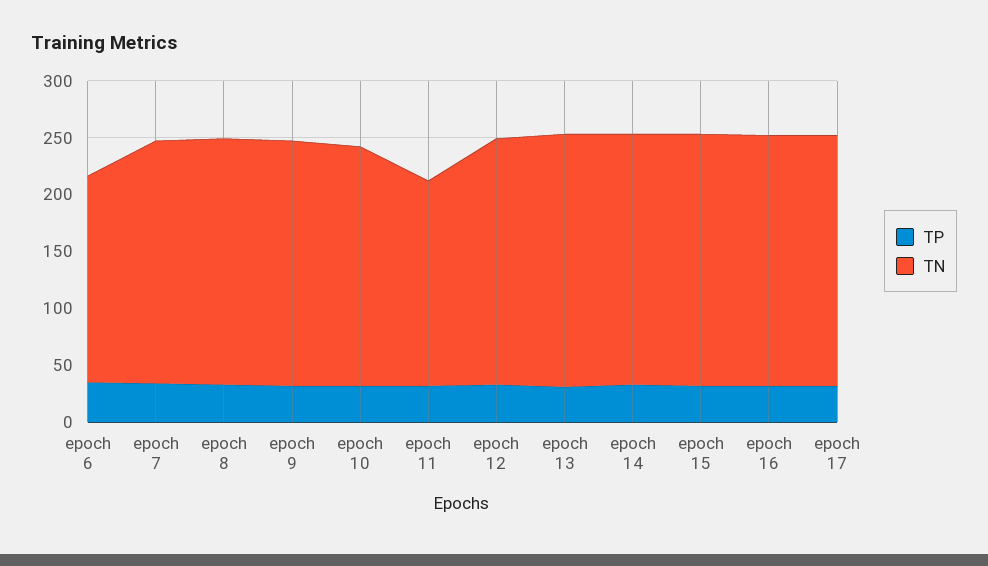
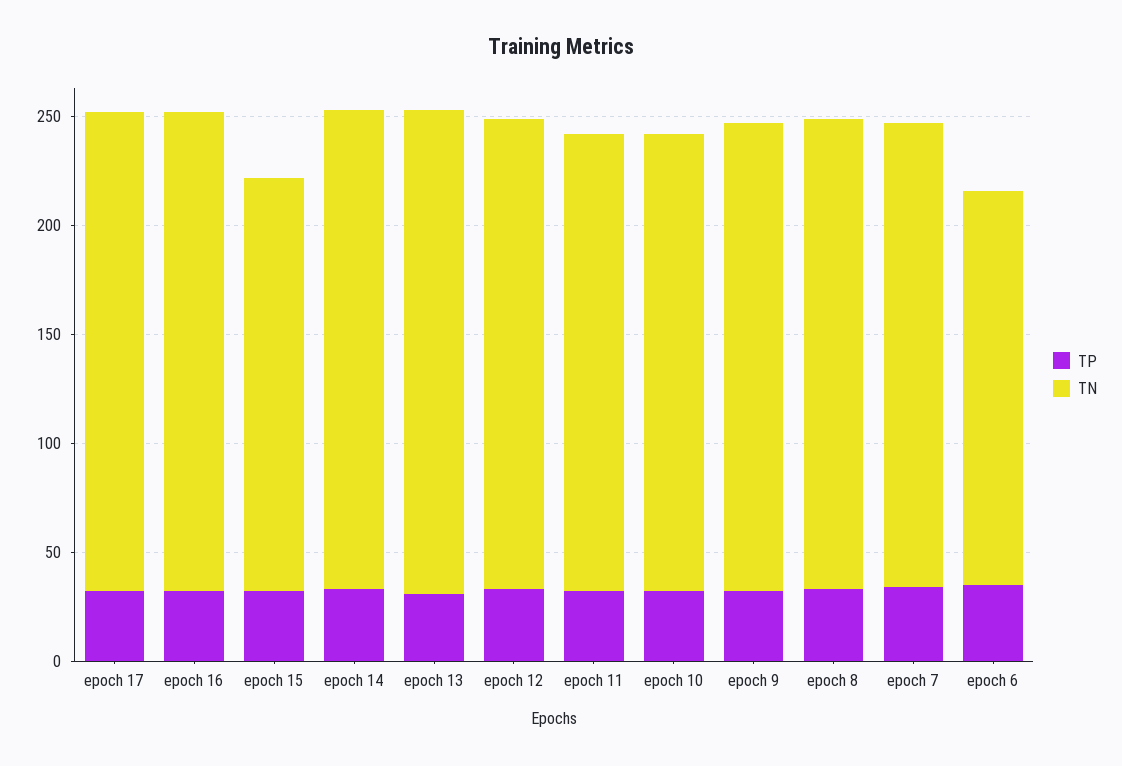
TN, epoch 11: 180 -> 210
TN, epoch 15: 220 -> 190

